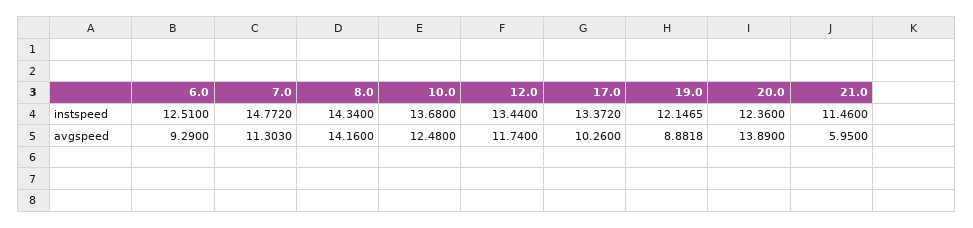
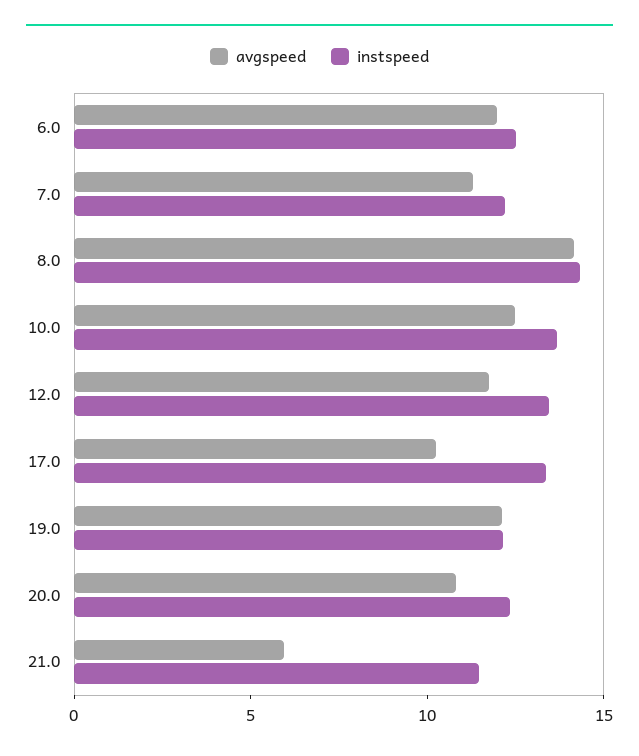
instspeed, 7.0: 14.772 -> 12
avgspeed, 6.0: 9.29 -> 12
avgspeed, 19.0: 8.8818 -> 12
avgspeed, 20.0: 13.89 -> 11

